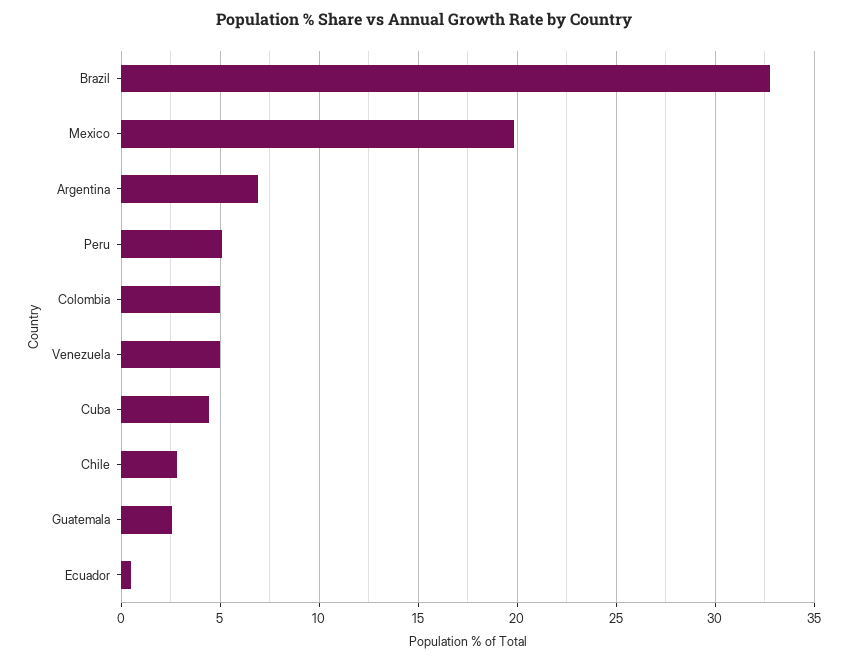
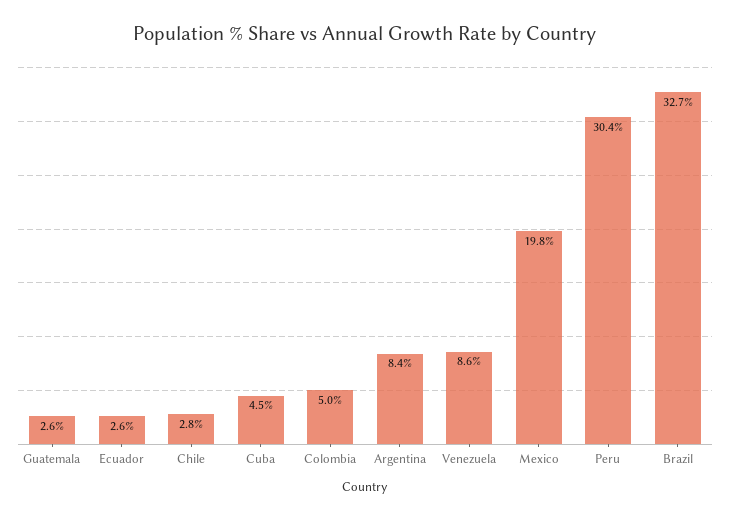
Argentina: 7 -> 8.4
Peru: 5 -> 30.4
Venezuela: 5 -> 8.6
Ecuador: 0.5 -> 2.6

